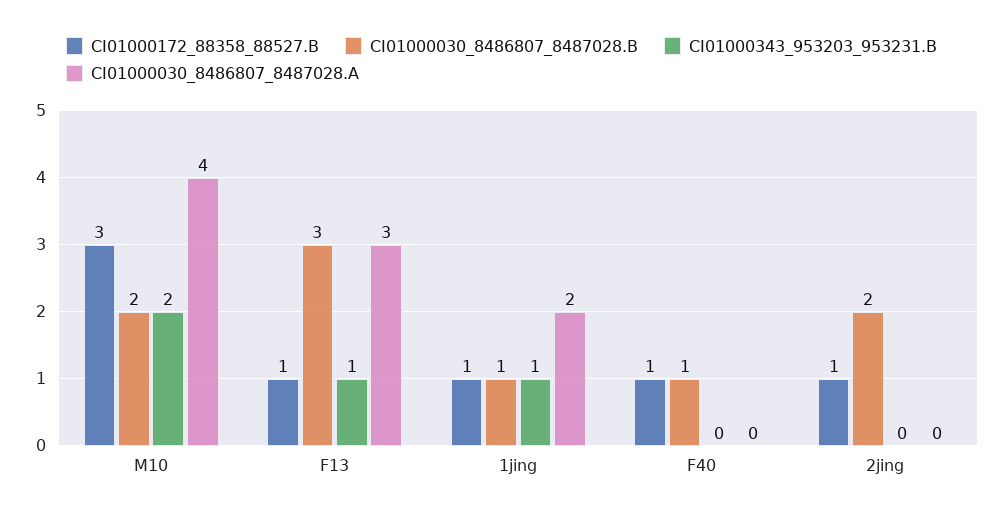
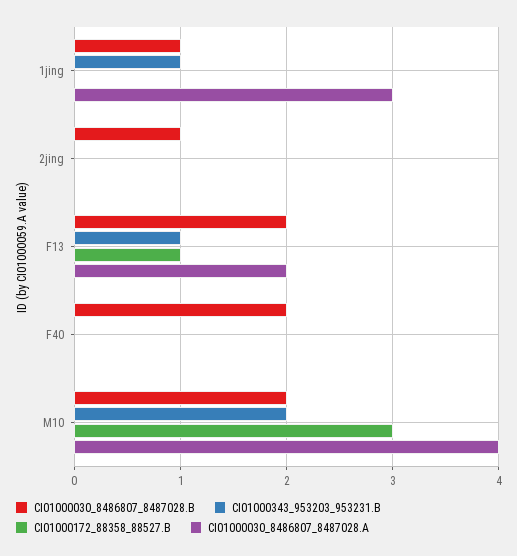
CI01000030_8486807_8487028.B, F13: 3 -> 2
CI01000030_8486807_8487028.A, F13: 3 -> 2
CI01000172_88358_88527.B, 1jing: 1 -> 0
CI01000030_8486807_8487028.A, 1jing: 2 -> 3
CI01000172_88358_88527.B, F40: 1 -> 0
CI01000030_8486807_8487028.B, F40: 1 -> 2
CI01000172_88358_88527.B, 2jing: 1 -> 0
CI01000030_8486807_8487028.B, 2jing: 2 -> 1

